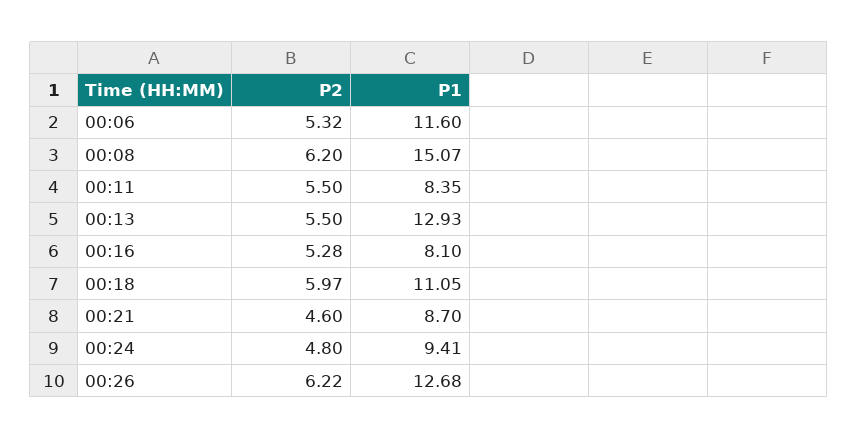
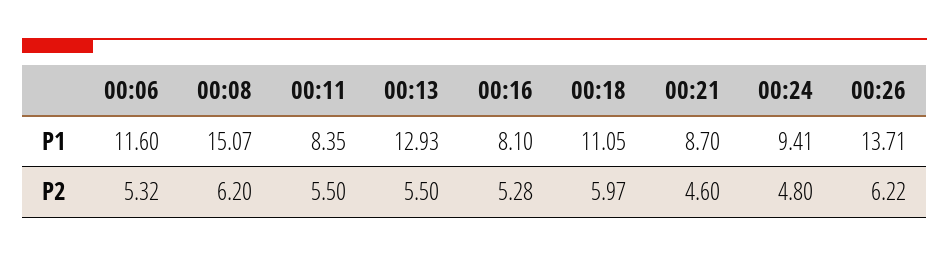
P1, 00:26: 12.68 -> 13.71

